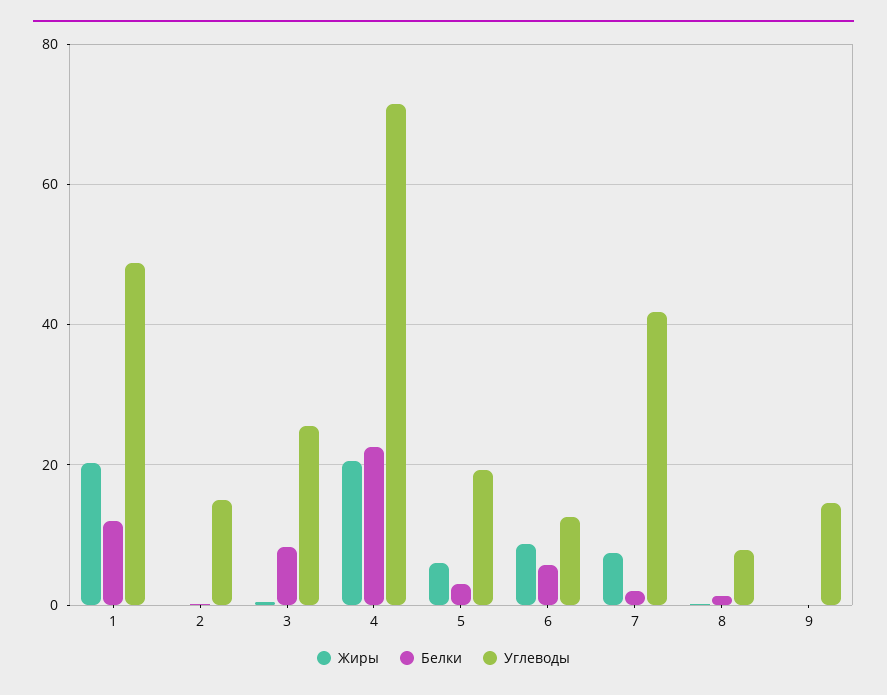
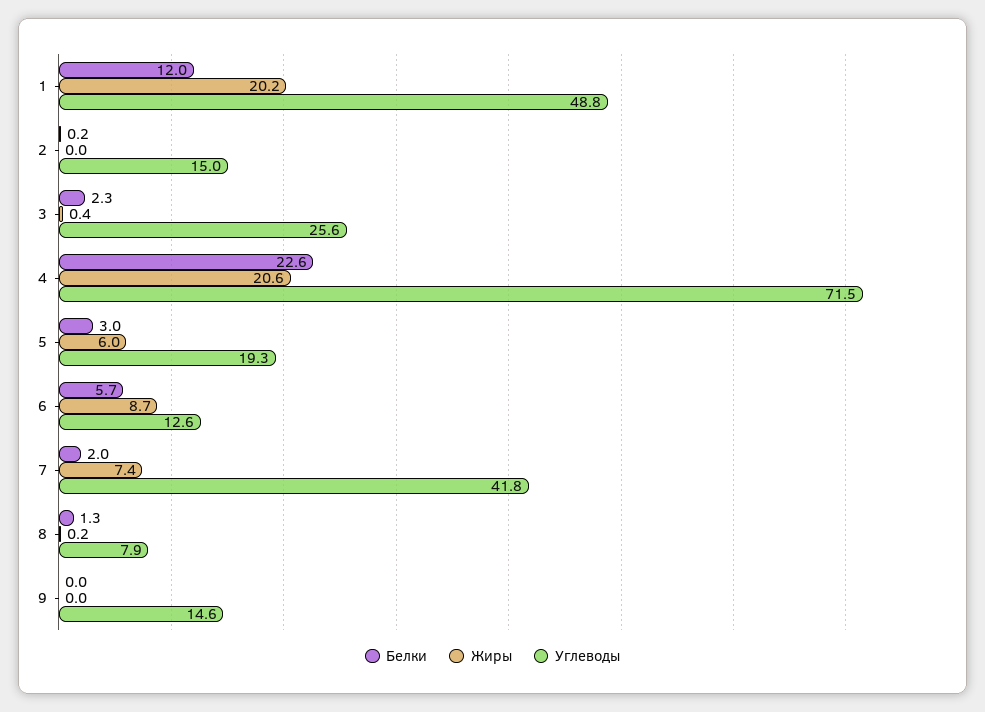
Белки, 3: 8 -> 2.3

